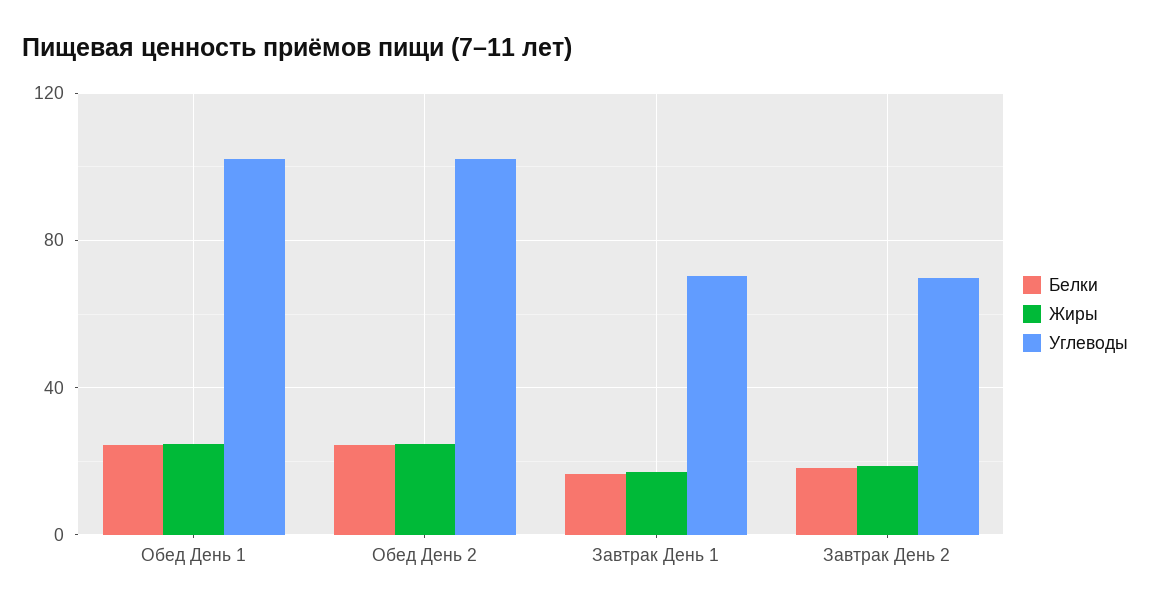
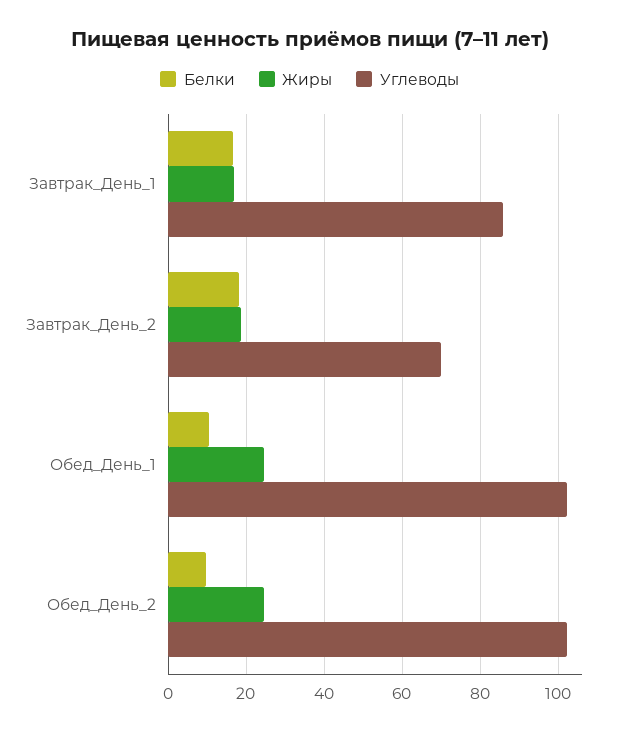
Белки, Обед День 1: 25 -> 10
Белки, Обед День 2: 25 -> 10
Углеводы, Завтрак День 1: 70 -> 86

